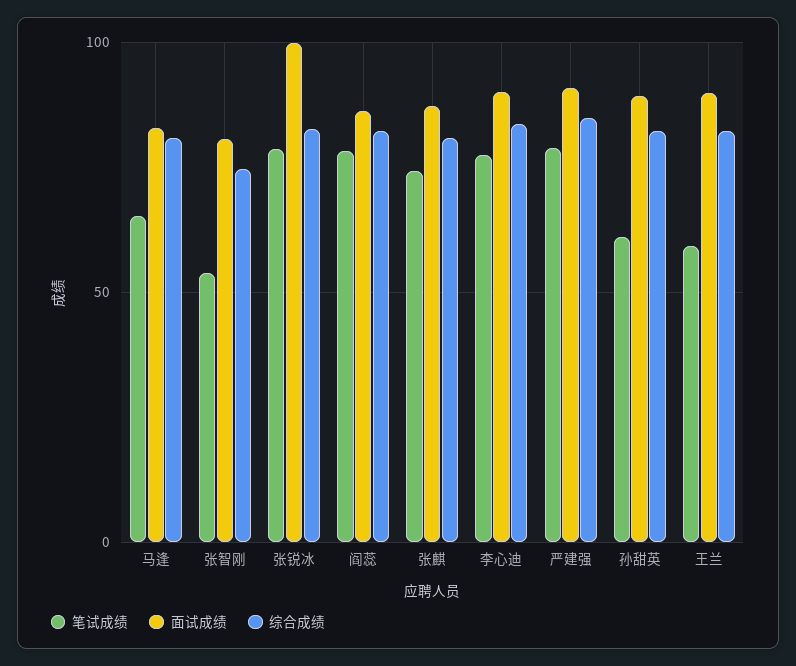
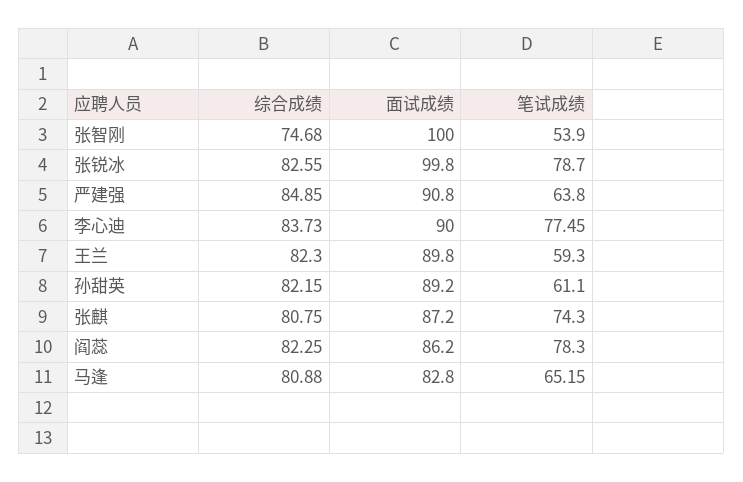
面试成绩, 张智刚: 80 -> 100
笔试成绩, 严建强: 80 -> 63.8

